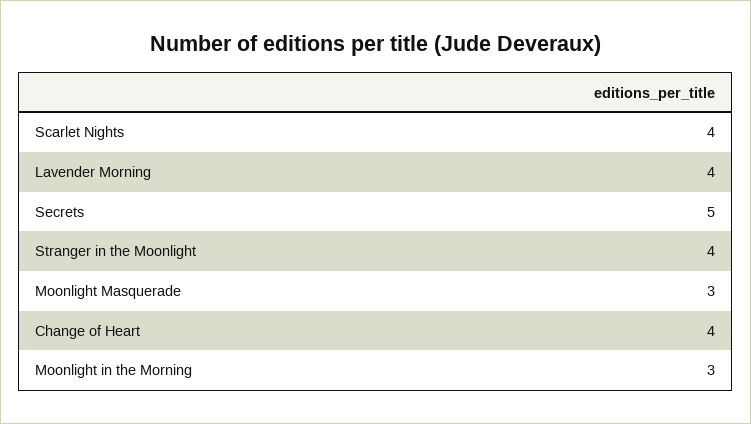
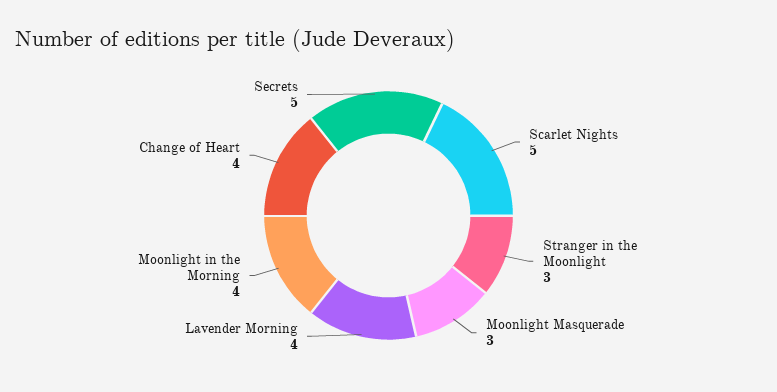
Scarlet Nights: 4 -> 5
Stranger in the Moonlight: 4 -> 3
Moonlight in the Morning: 3 -> 4

